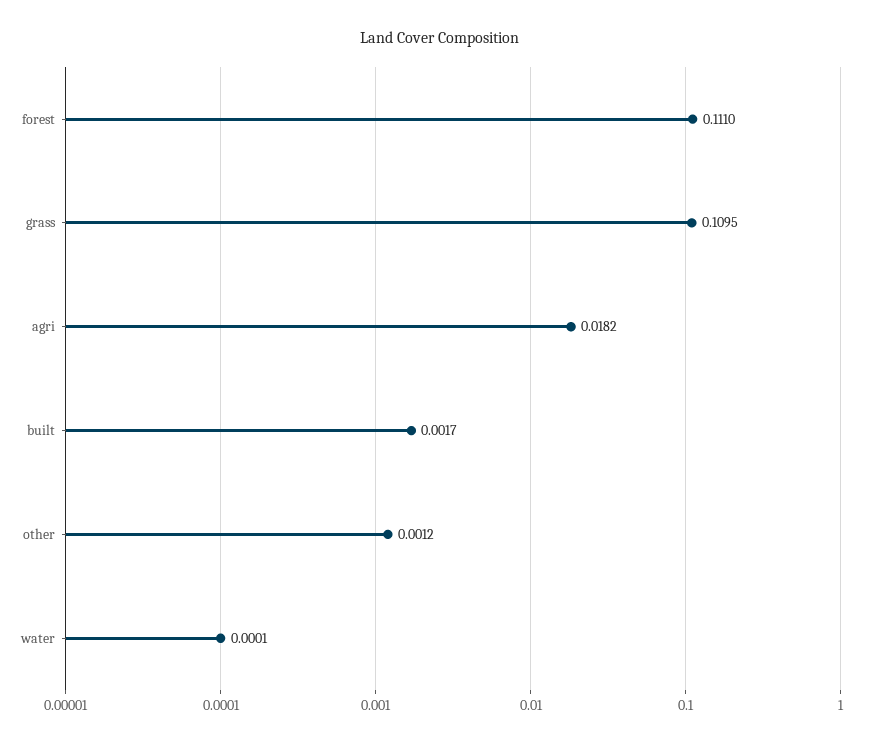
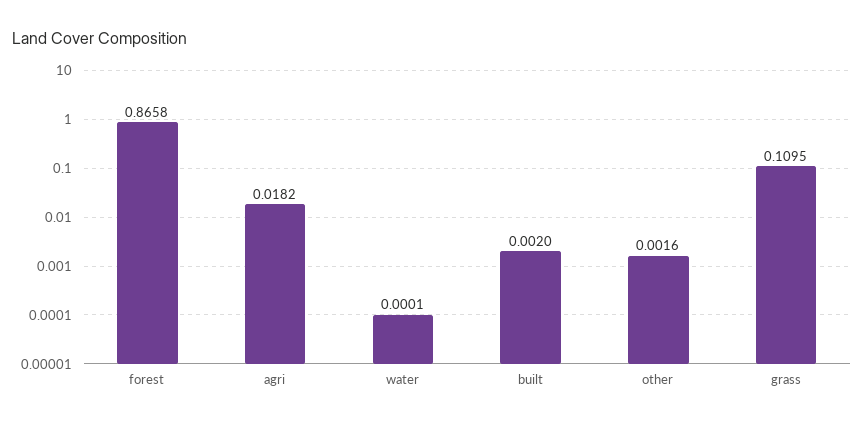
forest: 0.111 -> 0.8658
built: 0.0017 -> 0.002
other: 0.0012 -> 0.0016

